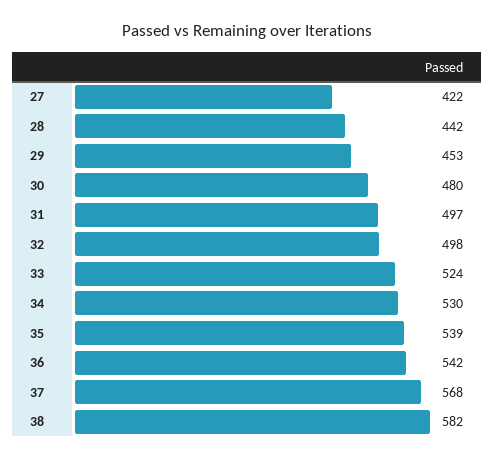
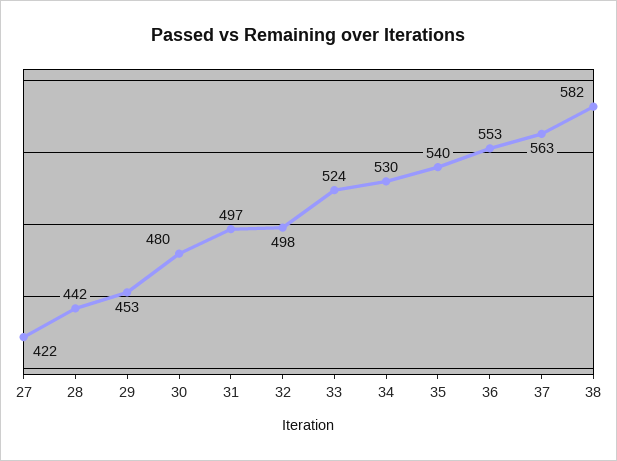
35: 539 -> 540
36: 542 -> 553
37: 568 -> 563

